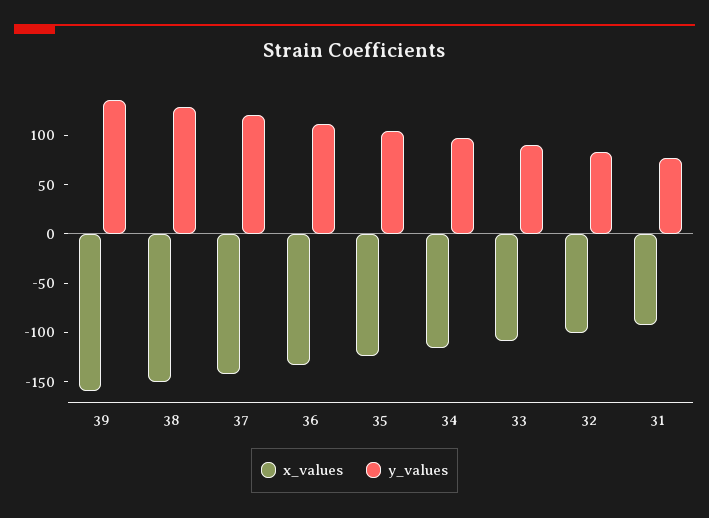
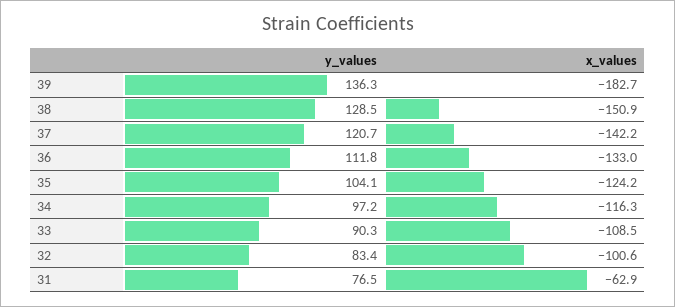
x_values, 39: -160 -> -182.7
x_values, 31: -90 -> -62.9

